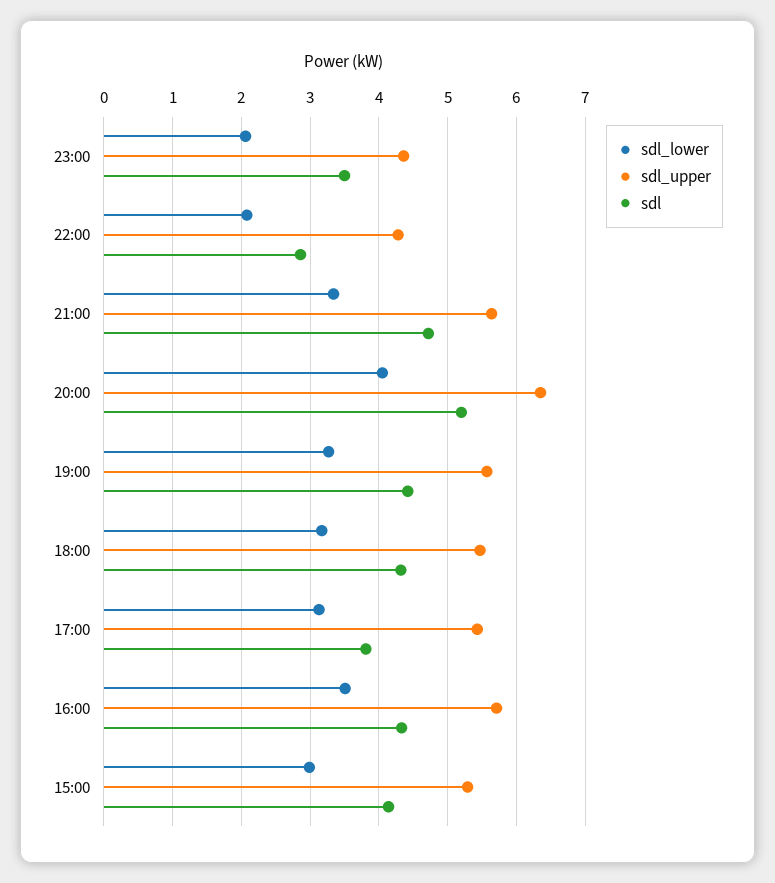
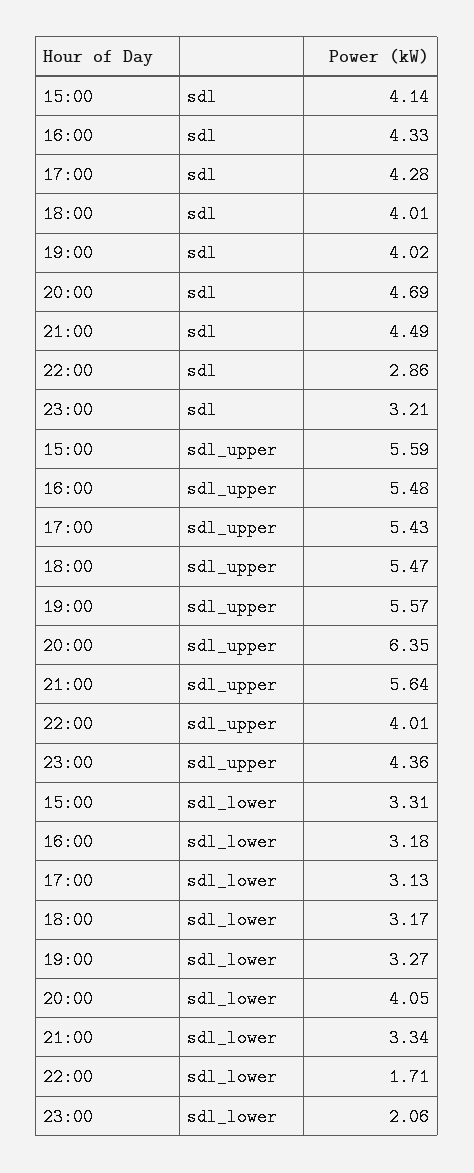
sdl, 23:00: 3.5 -> 3.21
sdl_lower, 22:00: 2.1 -> 1.71
sdl_upper, 22:00: 4.3 -> 4.01
sdl, 21:00: 4.7 -> 4.49
sdl, 20:00: 5.2 -> 4.69
sdl, 19:00: 4.4 -> 4.02
sdl, 18:00: 4.3 -> 4.01
sdl, 17:00: 3.8 -> 4.28
sdl_lower, 16:00: 3.5 -> 3.18
sdl_upper, 16:00: 5.7 -> 5.48
sdl_lower, 15:00: 3 -> 3.31
sdl_upper, 15:00: 5.3 -> 5.59

